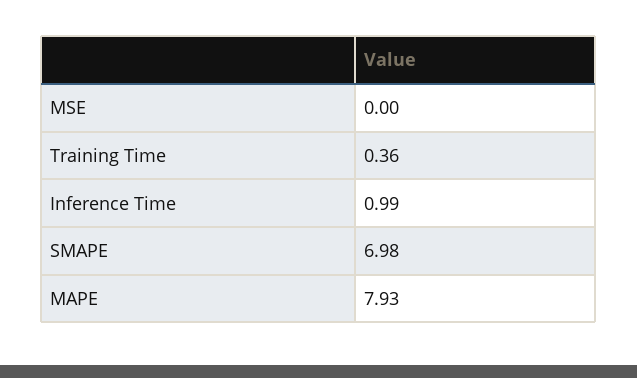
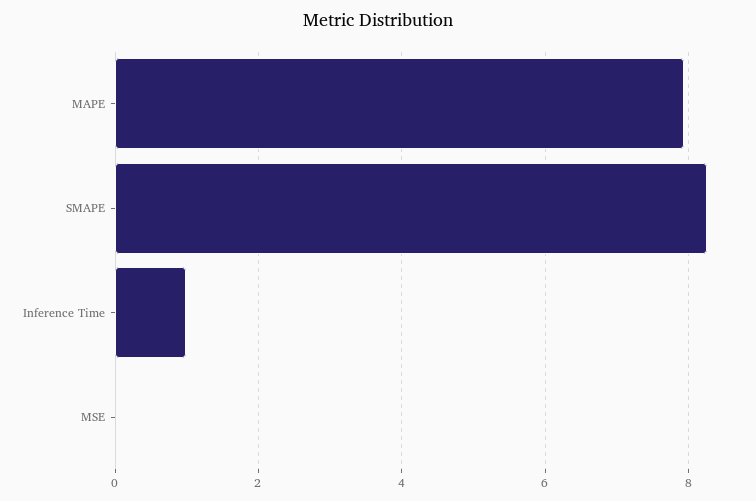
Training Time: 0.36 -> none
SMAPE: 6.98 -> 8.2

